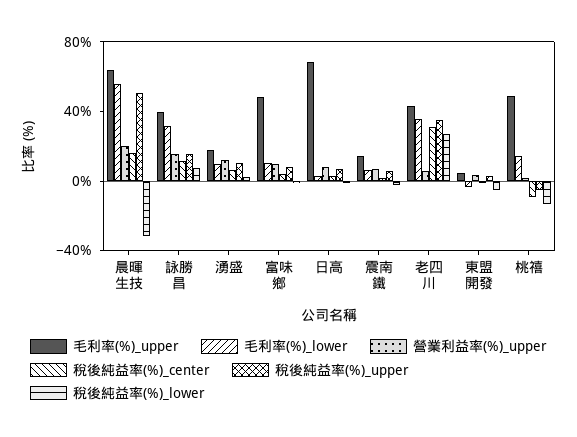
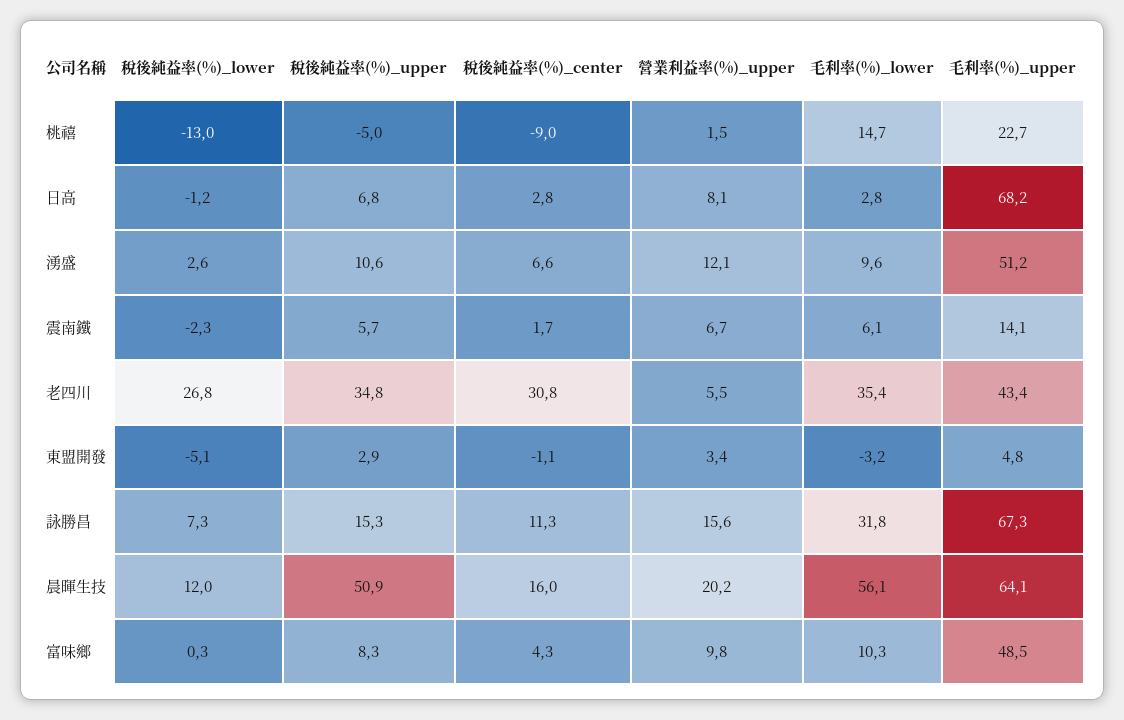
稅後純益率(%)_lower, 晨暉生技: -30 -> 12
毛利率(%)_upper, 詠勝昌: 40 -> 67.3
毛利率(%)_upper, 湧盛: 20 -> 51.2
毛利率(%)_upper, 桃禧: 50 -> 22.7

